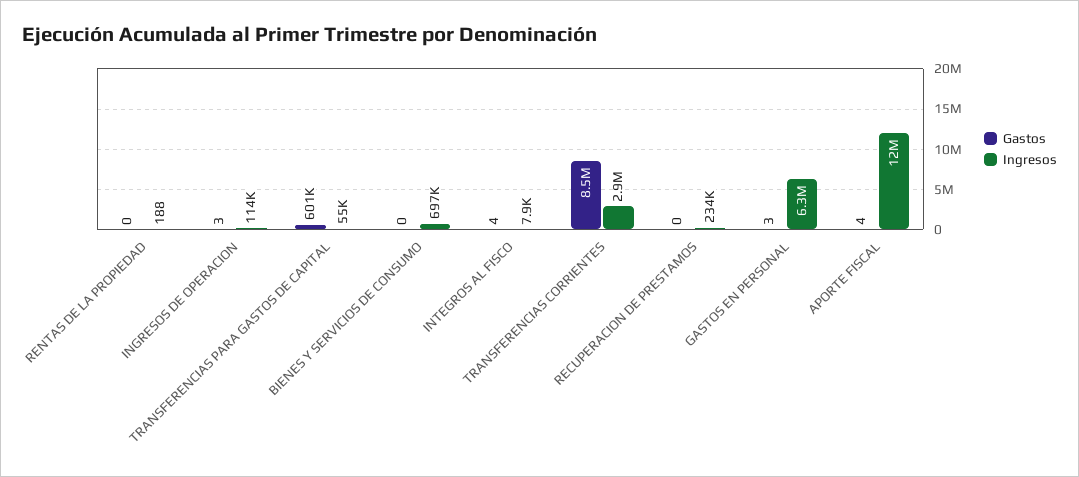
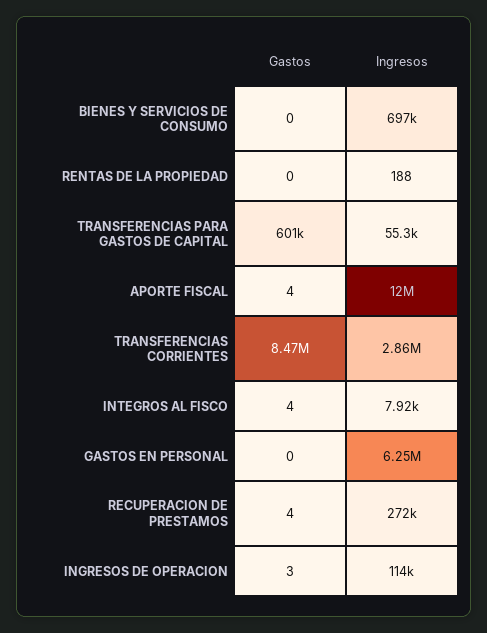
Gastos, RECUPERACION DE PRESTAMOS: 0 -> 4
Ingresos, RECUPERACION DE PRESTAMOS: 234000 -> 272000
Gastos, GASTOS EN PERSONAL: 3 -> 0

